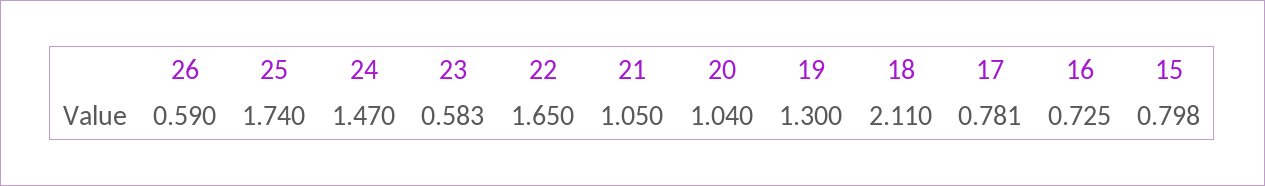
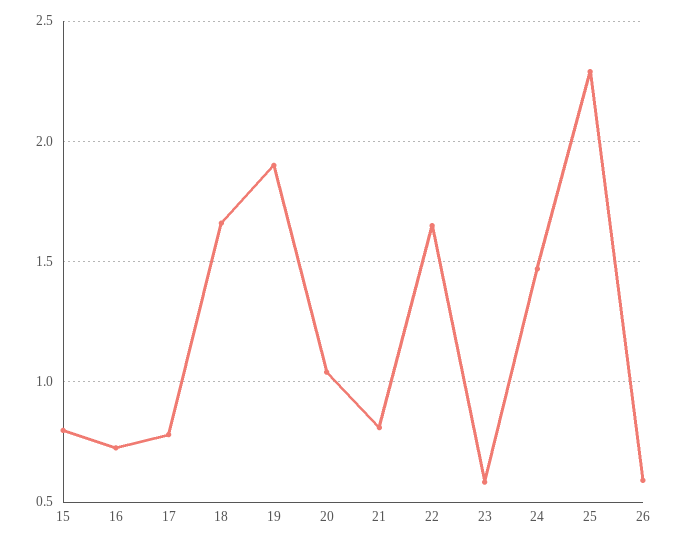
25: 1.74 -> 2.3
21: 1.05 -> 0.8
19: 1.3 -> 1.9
18: 2.11 -> 1.65

